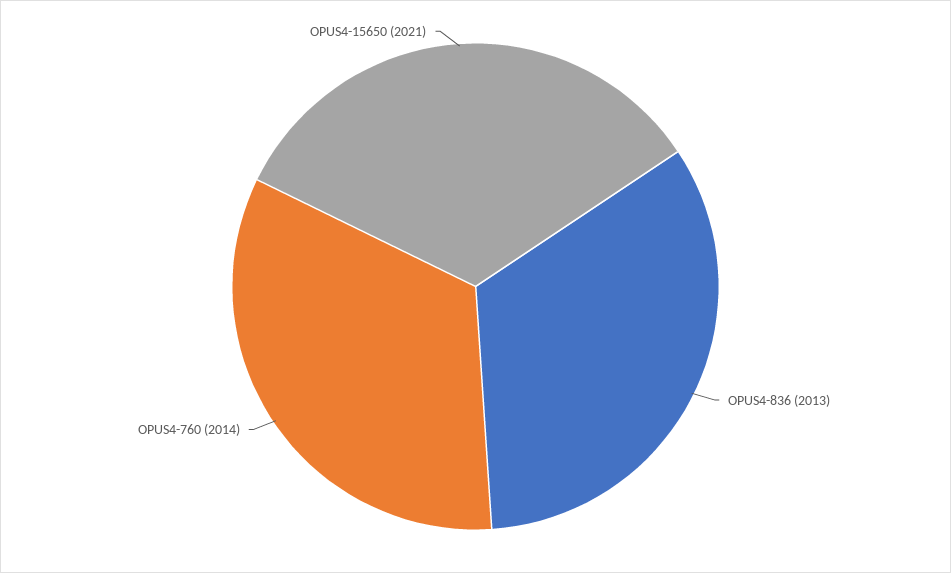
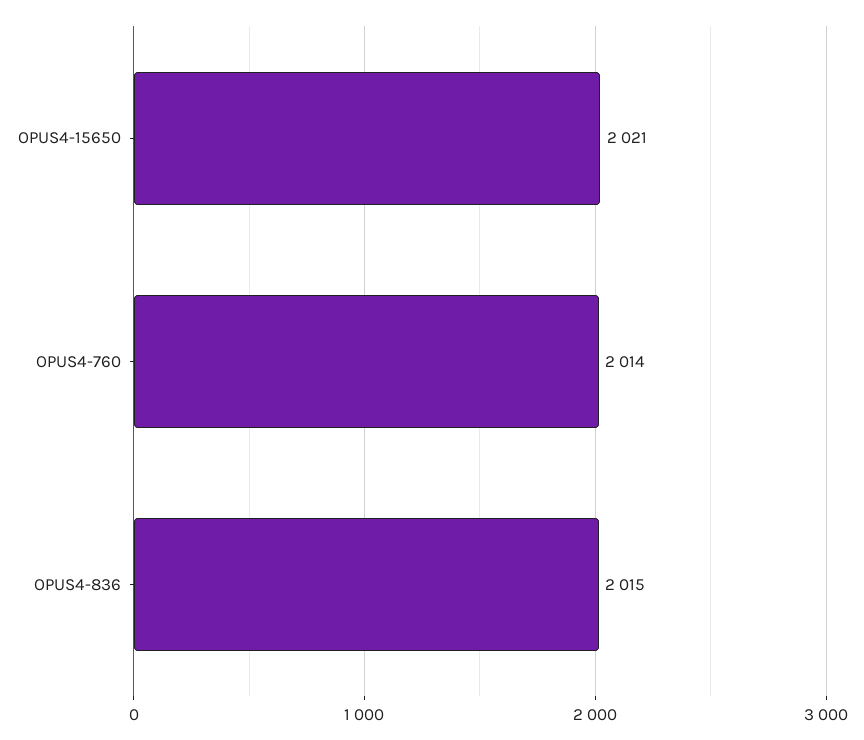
OPUS4-836: 2013 -> 2015

